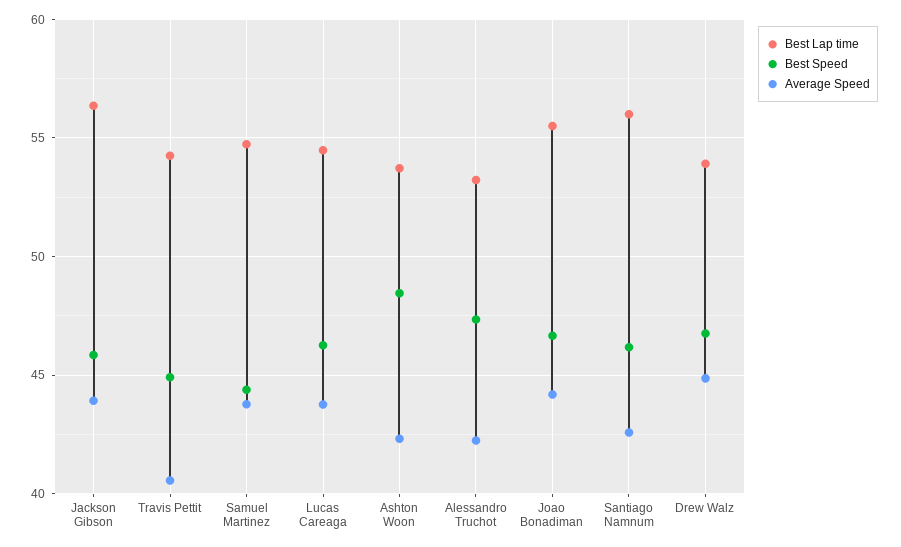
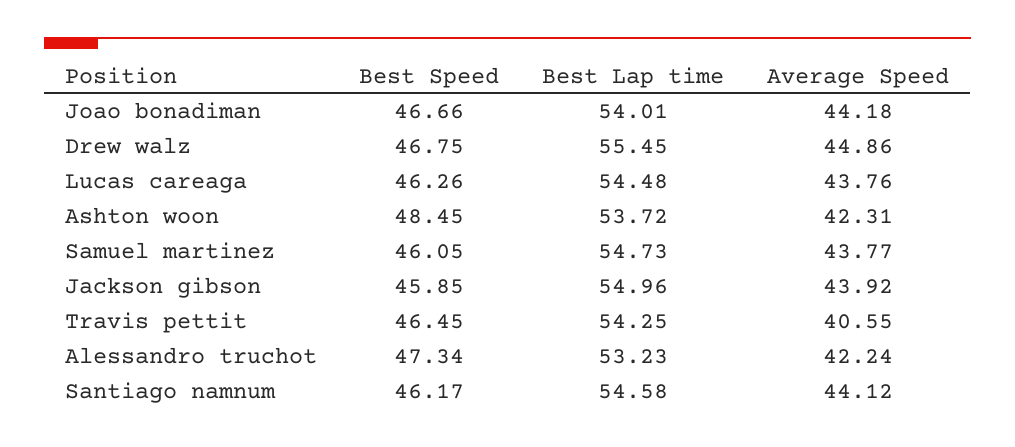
Best Lap time, Jackson Gibson: 56.5 -> 54.96
Best Speed, Travis Pettit: 45 -> 46.45
Best Speed, Samuel Martinez: 44.5 -> 46.05
Best Lap time, Joao Bonadiman: 55.5 -> 54.01
Best Lap time, Santiago Namnum: 56 -> 54.58
Average Speed, Santiago Namnum: 42.5 -> 44.12
Best Lap time, Drew Walz: 54 -> 55.45

